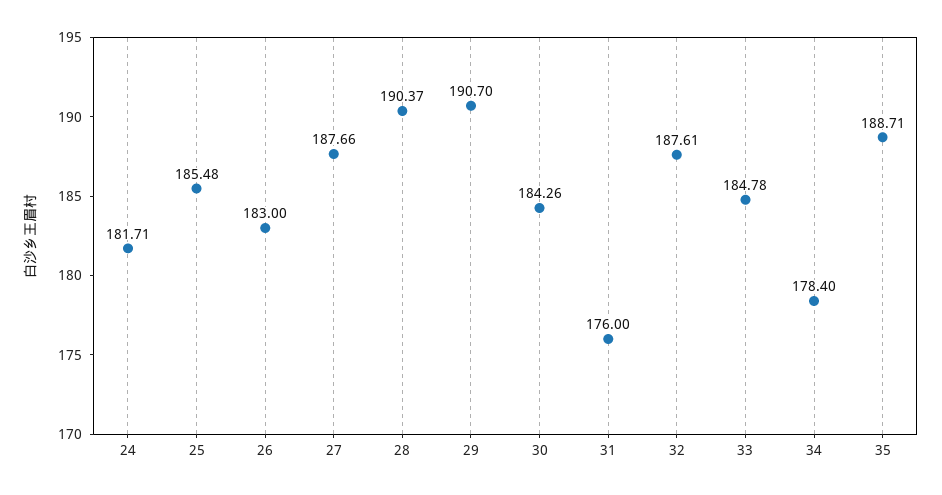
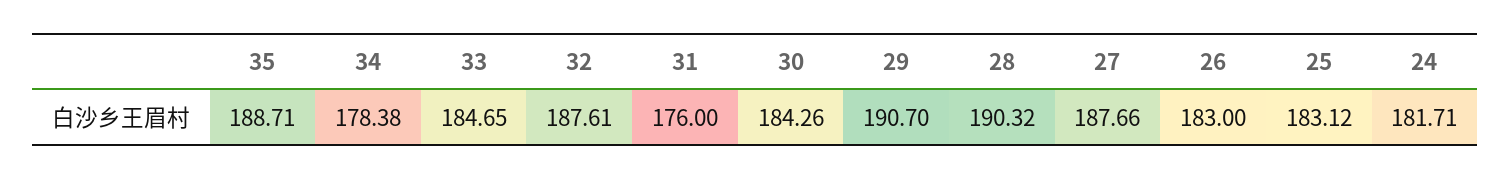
25: 185.48 -> 183.12
28: 190.37 -> 190.32
33: 184.78 -> 184.65
34: 178.4 -> 178.38

